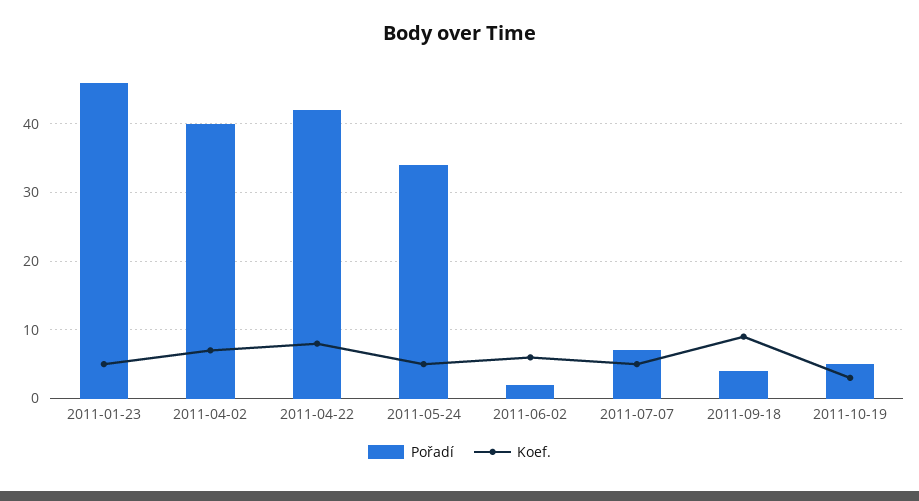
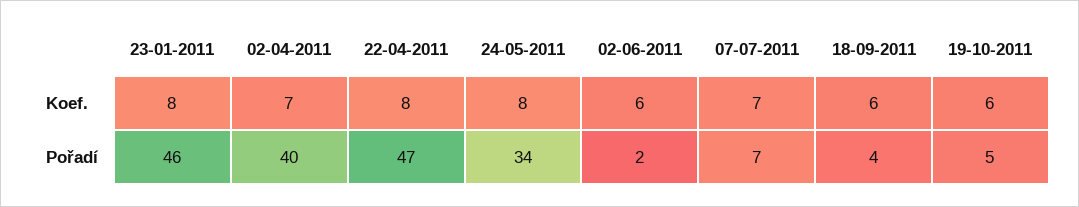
Koef., 2011-01-23: 5 -> 8
Pořadí, 2011-04-22: 42 -> 47
Koef., 2011-05-24: 5 -> 8
Koef., 2011-07-07: 5 -> 7
Koef., 2011-09-18: 9 -> 6
Koef., 2011-10-19: 3 -> 6

